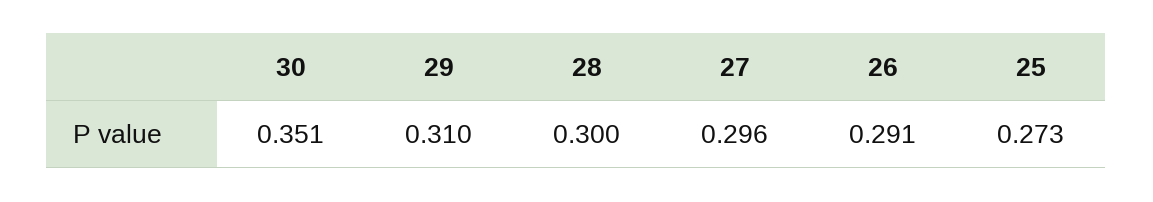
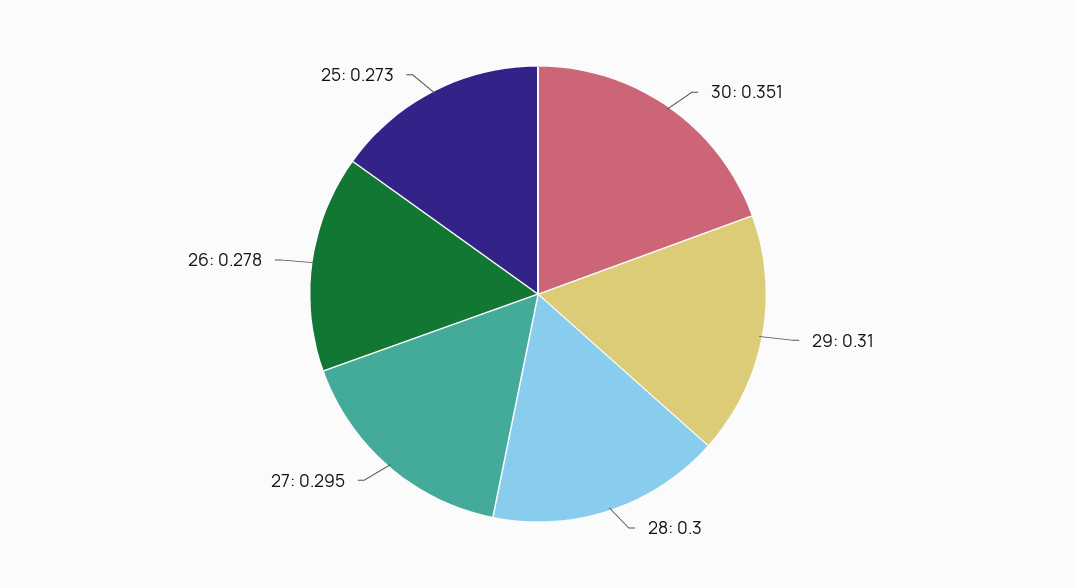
27: 0.296 -> 0.295
26: 0.291 -> 0.278

